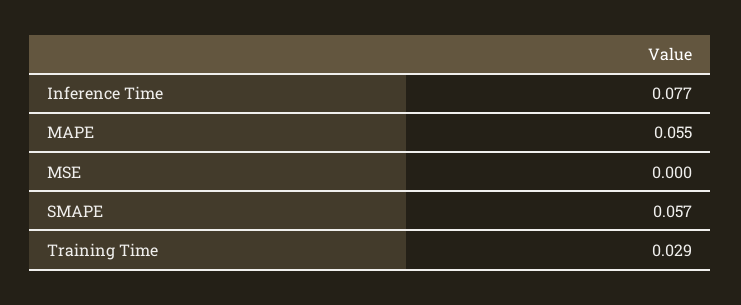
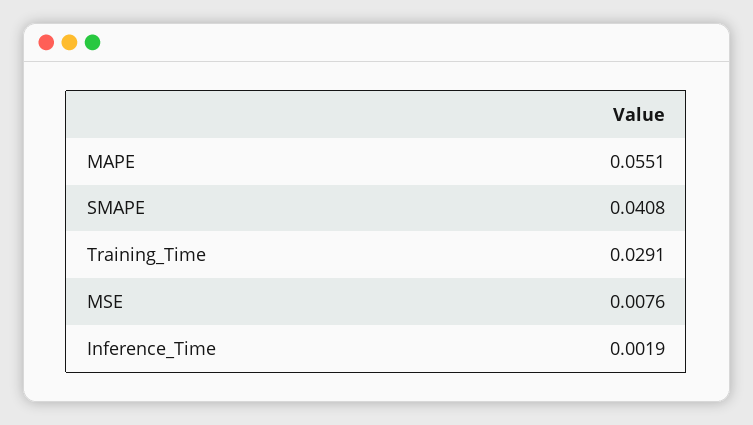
Inference Time: 0.077 -> 0.0019
MSE: 0 -> 0.0076
SMAPE: 0.057 -> 0.0408

